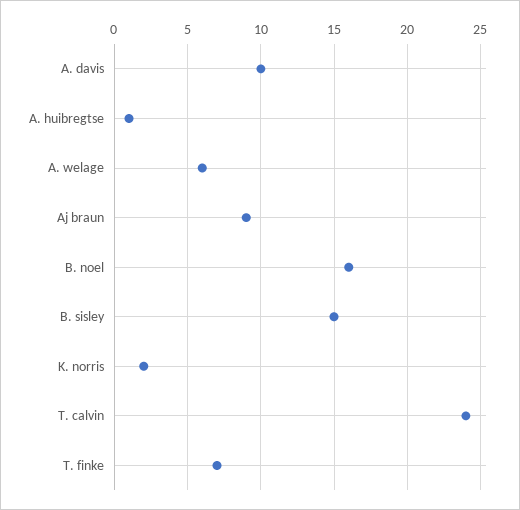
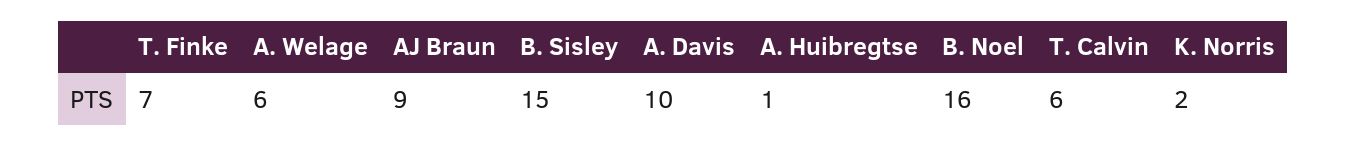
T. calvin: 24 -> 6

